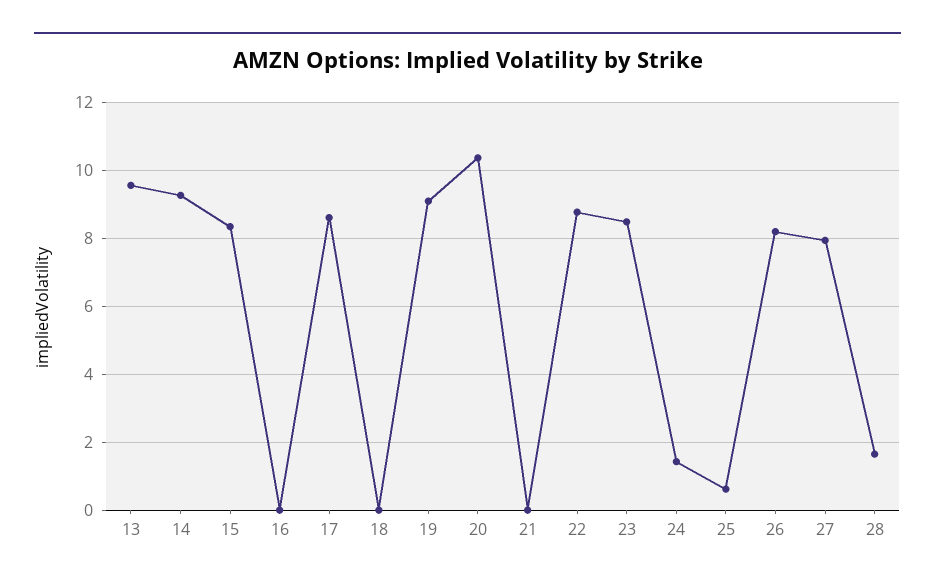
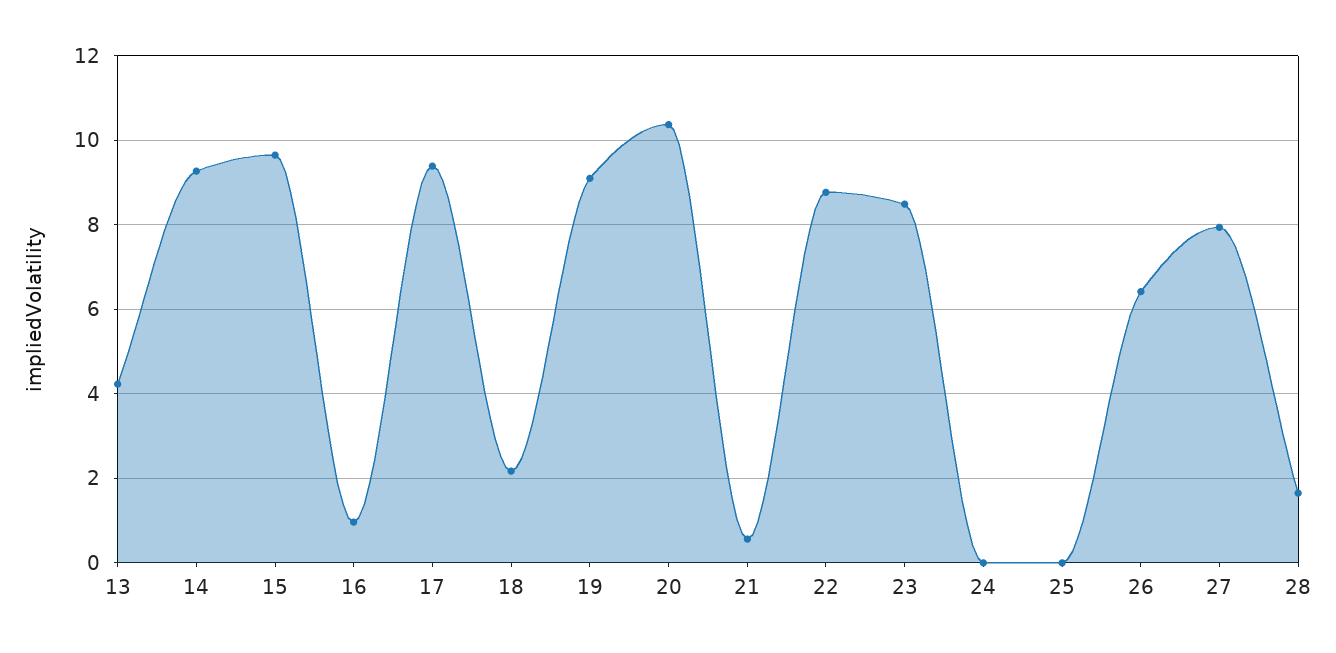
13: 9.6 -> 4.2
15: 8.4 -> 9.6
16: 0 -> 1
17: 8.6 -> 9.4
18: 0 -> 2.2
21: 0 -> 0.6
24: 1.4 -> 0
25: 0.6 -> 0
26: 8.2 -> 6.4

